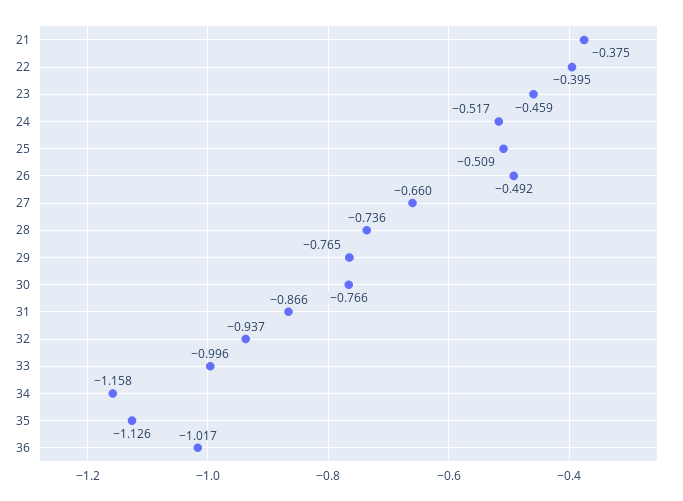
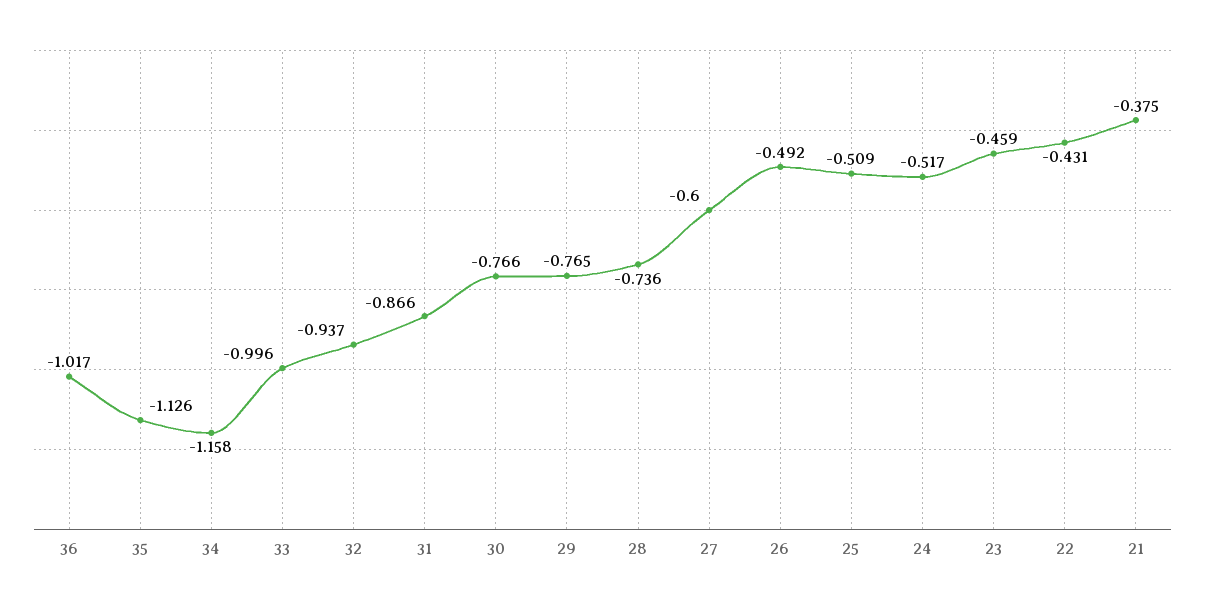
22: -0.395 -> -0.431
27: -0.66 -> -0.6

